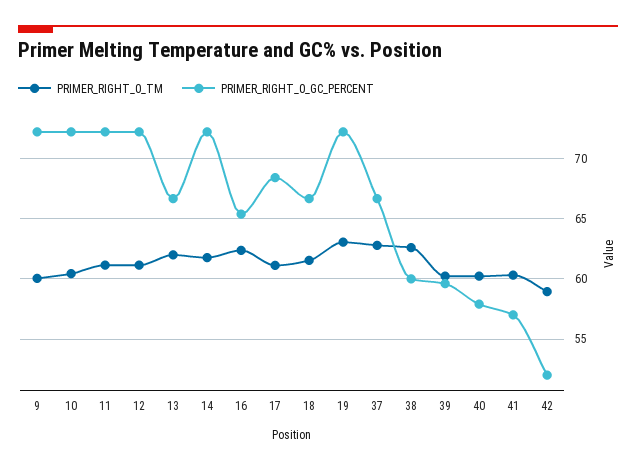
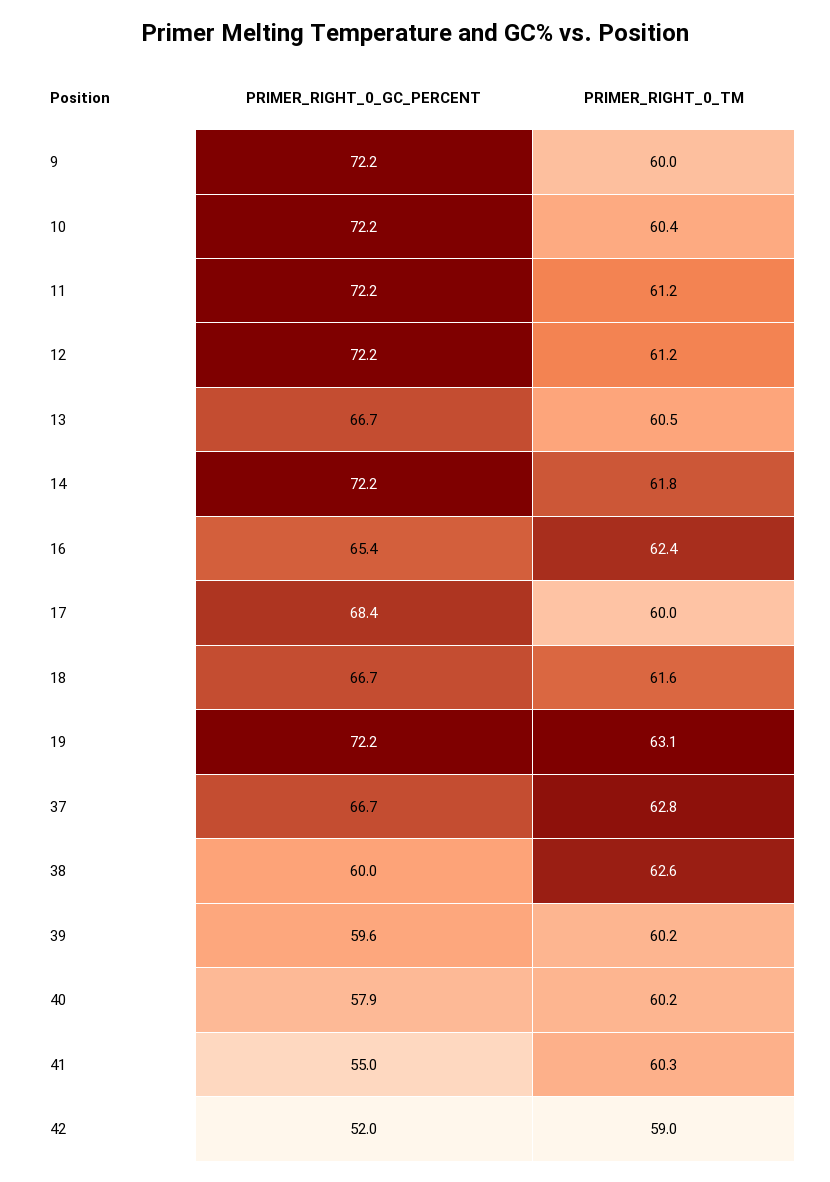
PRIMER_RIGHT_0_TM, 13: 62 -> 60.5
PRIMER_RIGHT_0_TM, 17: 61 -> 60
PRIMER_RIGHT_0_GC_PERCENT, 41: 57 -> 55

